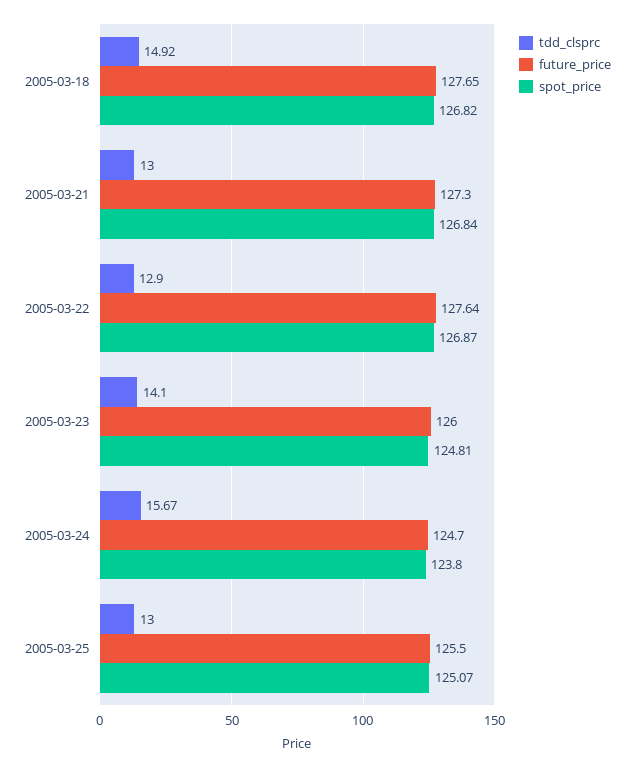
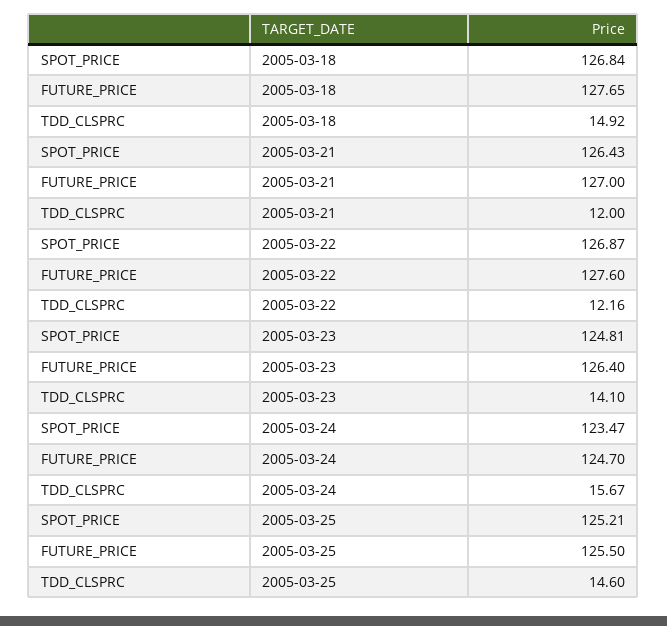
spot_price, 2005-03-18: 126.82 -> 126.84
tdd_clsprc, 2005-03-21: 13 -> 12
future_price, 2005-03-21: 127.3 -> 127
spot_price, 2005-03-21: 126.84 -> 126.43
tdd_clsprc, 2005-03-22: 12.9 -> 12.16
future_price, 2005-03-22: 127.64 -> 127.6
future_price, 2005-03-23: 126 -> 126.4
spot_price, 2005-03-24: 123.8 -> 123.47
tdd_clsprc, 2005-03-25: 13 -> 14.6
spot_price, 2005-03-25: 125.07 -> 125.21

